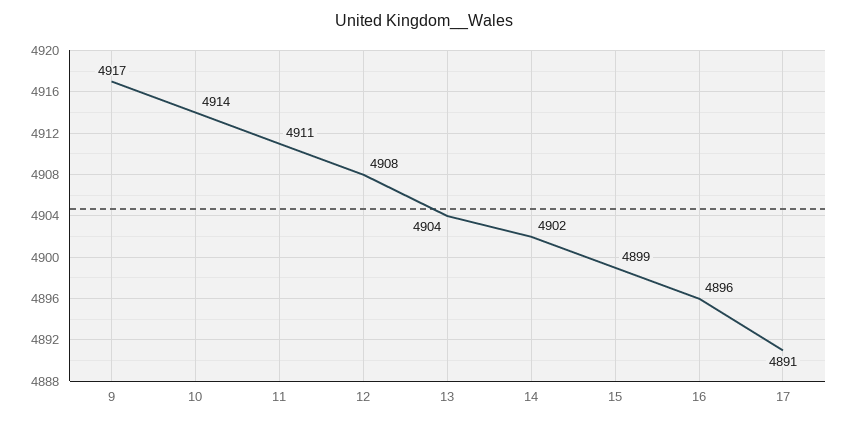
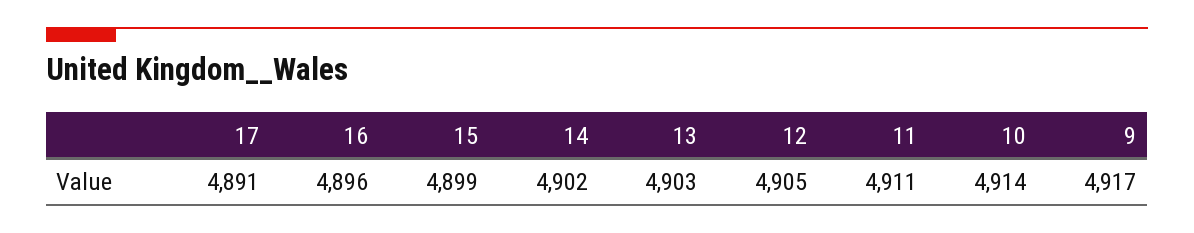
12: 4908 -> 4905
13: 4904 -> 4903

